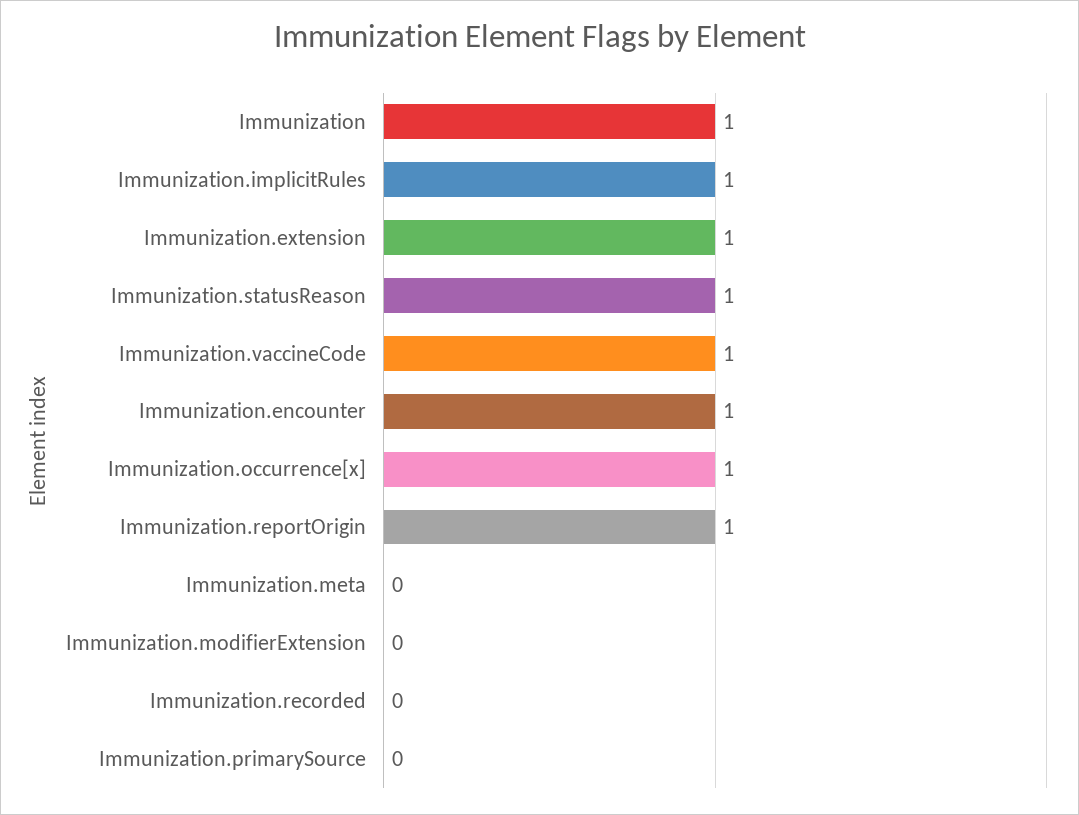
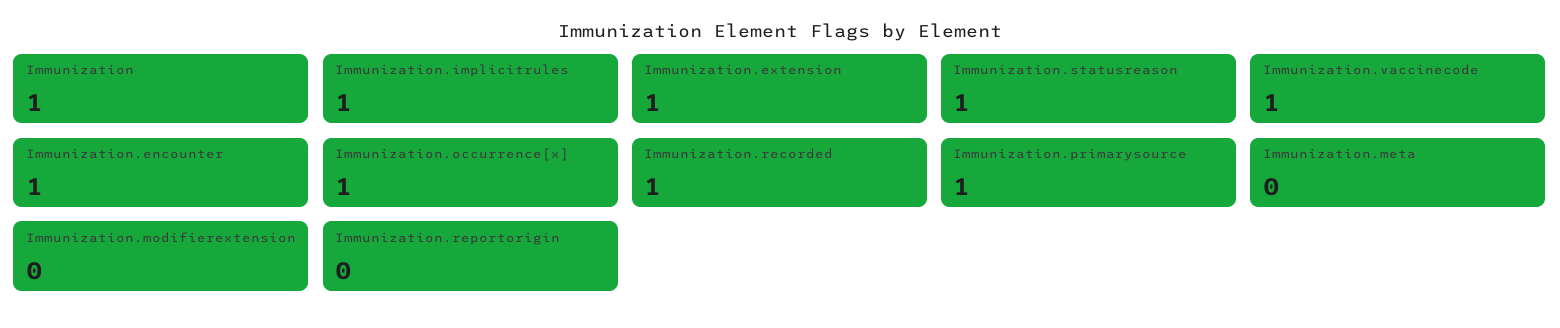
Immunization.reportOrigin: 1 -> 0
Immunization.recorded: 0 -> 1
Immunization.primarySource: 0 -> 1

